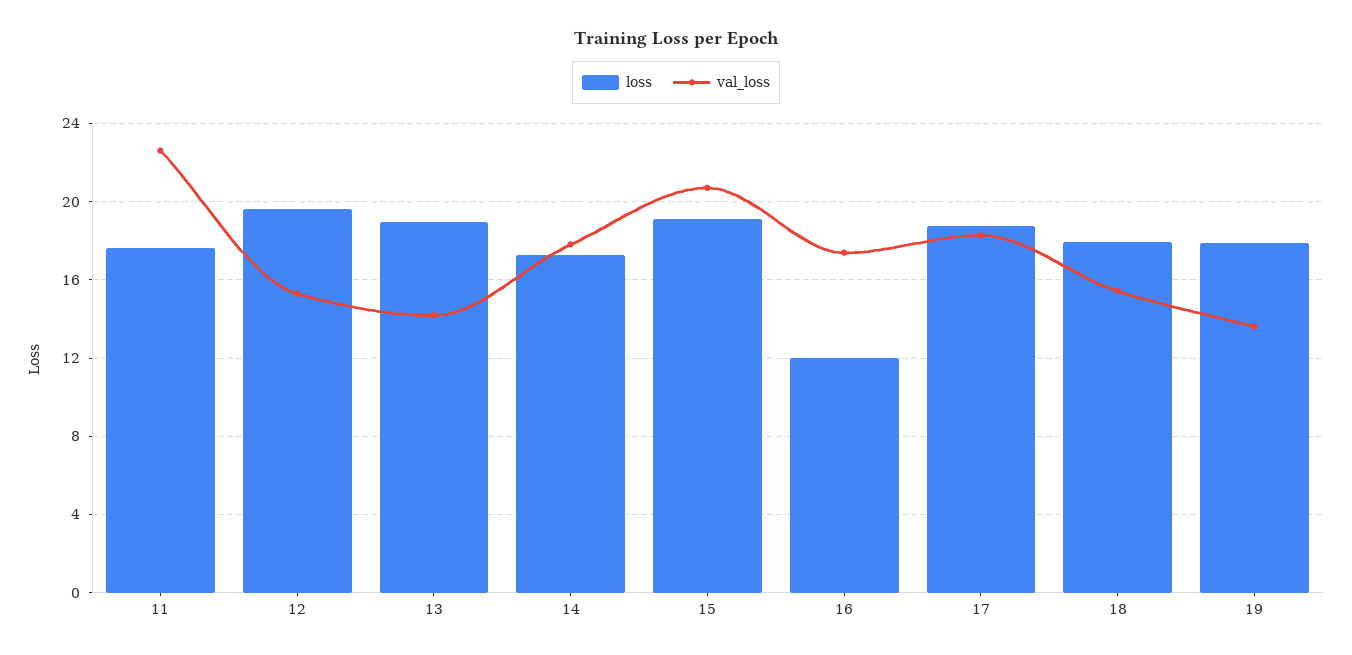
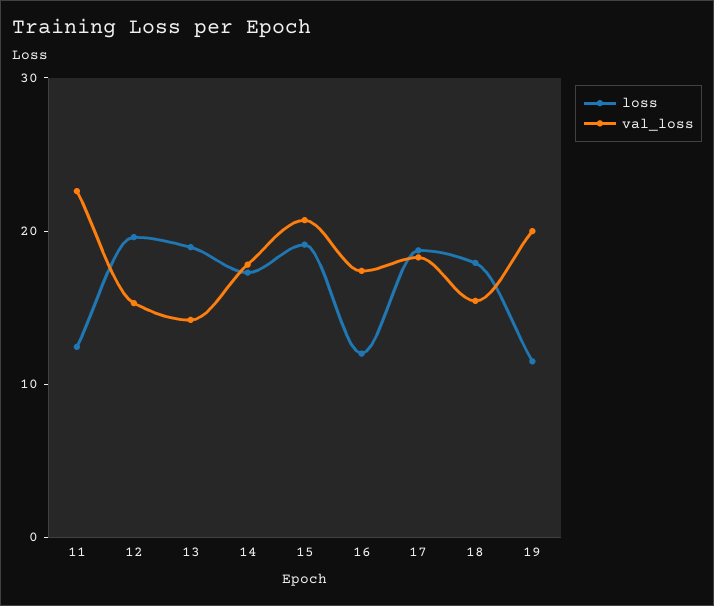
loss, 11: 17.5 -> 12
loss, 19: 18 -> 12
val_loss, 19: 13.5 -> 20

